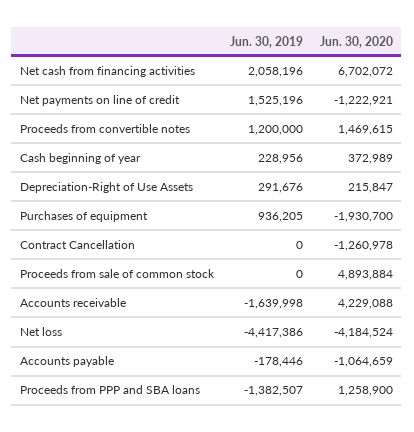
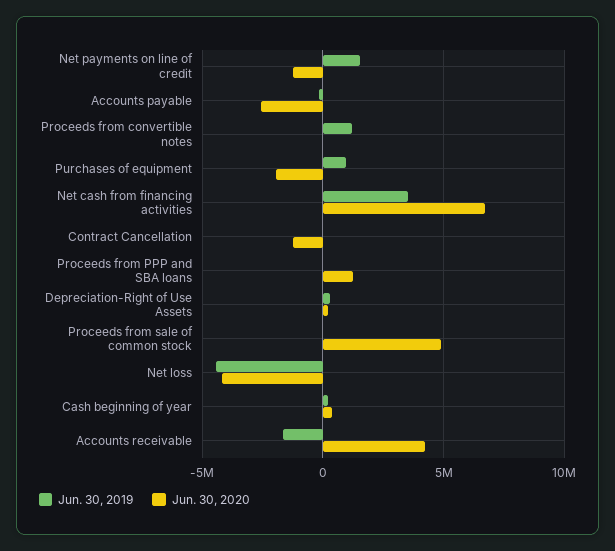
Jun. 30, 2019, Net cash from financing activities: 2058196 -> 3500000
Jun. 30, 2020, Proceeds from convertible notes: 1469615 -> 0
Jun. 30, 2020, Accounts payable: -1064659 -> -2500000
Jun. 30, 2019, Proceeds from PPP and SBA loans: -1382507 -> 0

